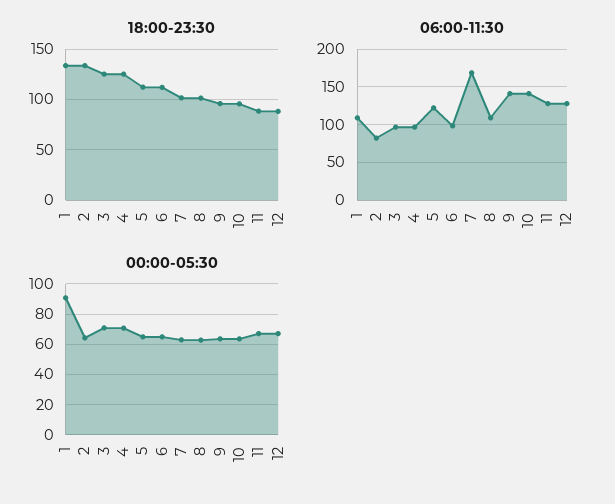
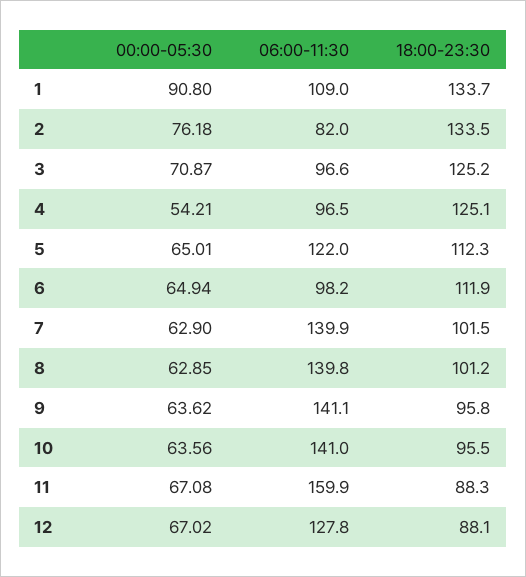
06:00-11:30, 7: 170 -> 139.9
06:00-11:30, 8: 110 -> 139.8
06:00-11:30, 11: 130 -> 159.9
00:00-05:30, 2: 65 -> 76.18
00:00-05:30, 4: 70 -> 54.21

